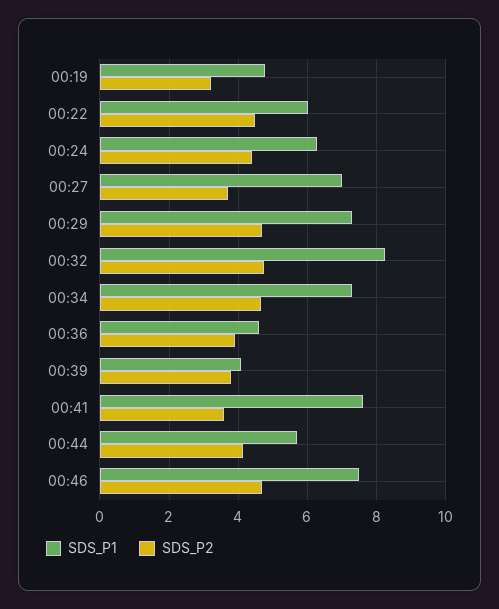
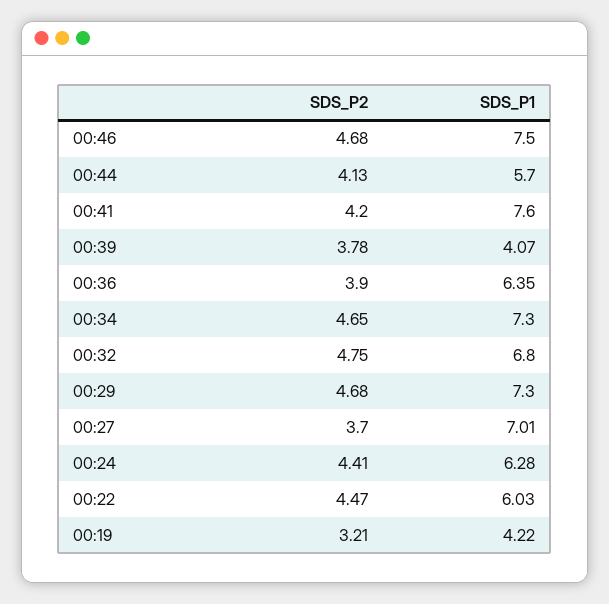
SDS_P1, 00:19: 4.8 -> 4.22
SDS_P1, 00:32: 8.2 -> 6.8
SDS_P1, 00:36: 4.6 -> 6.35
SDS_P2, 00:41: 3.6 -> 4.2

